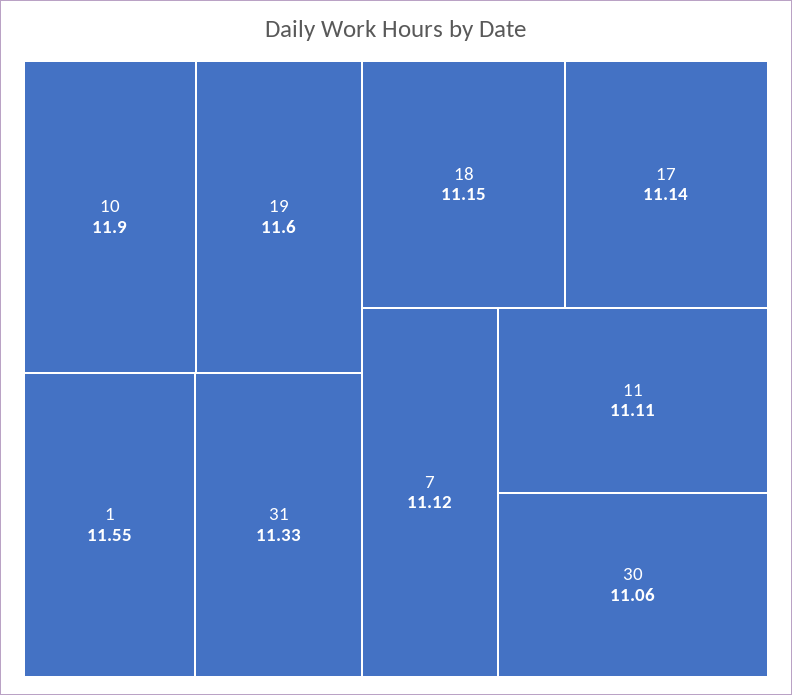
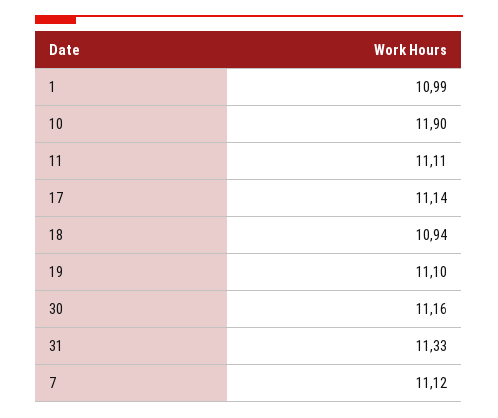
19: 11.6 -> 11.1
1: 11.55 -> 10.99
18: 11.15 -> 10.94
30: 11.06 -> 11.16

